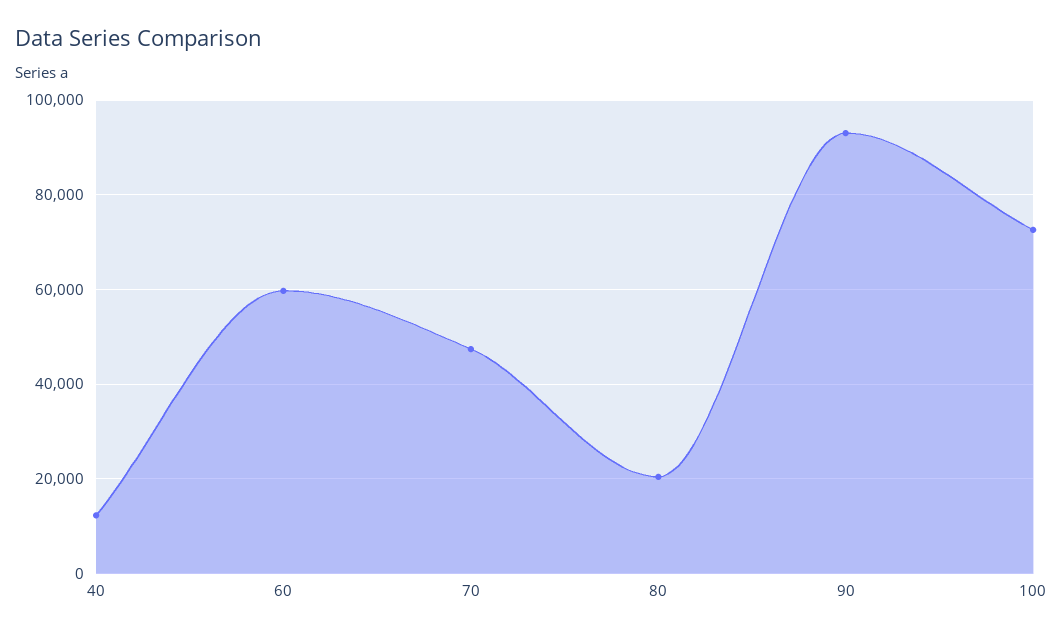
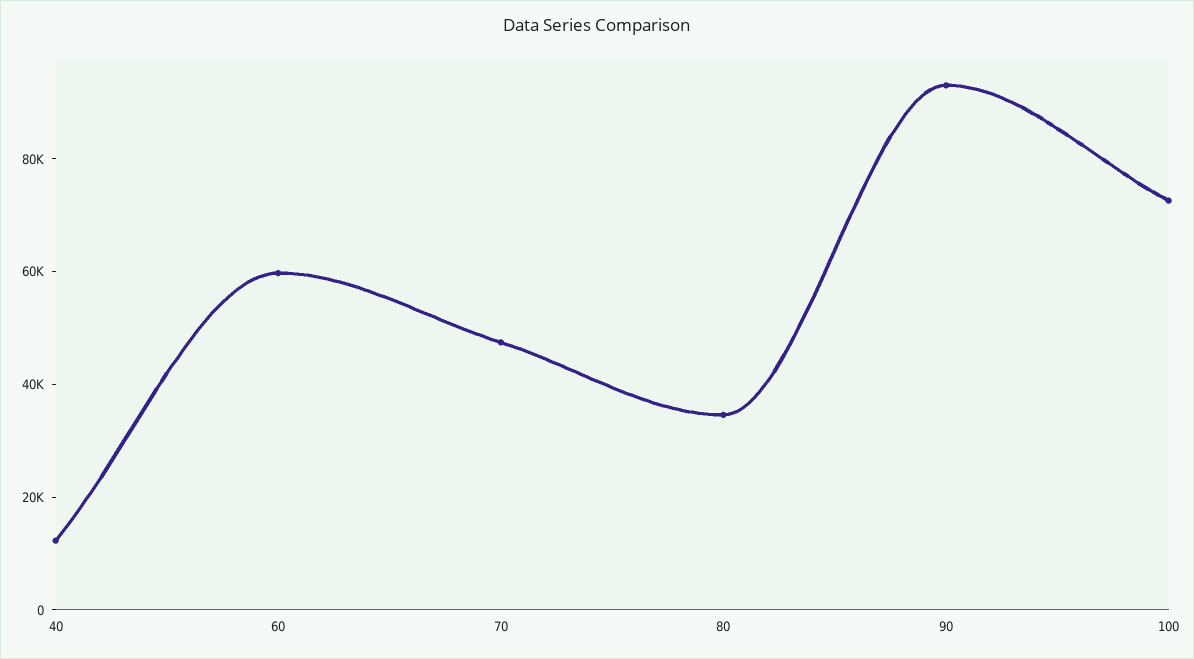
80: 20000 -> 35000

